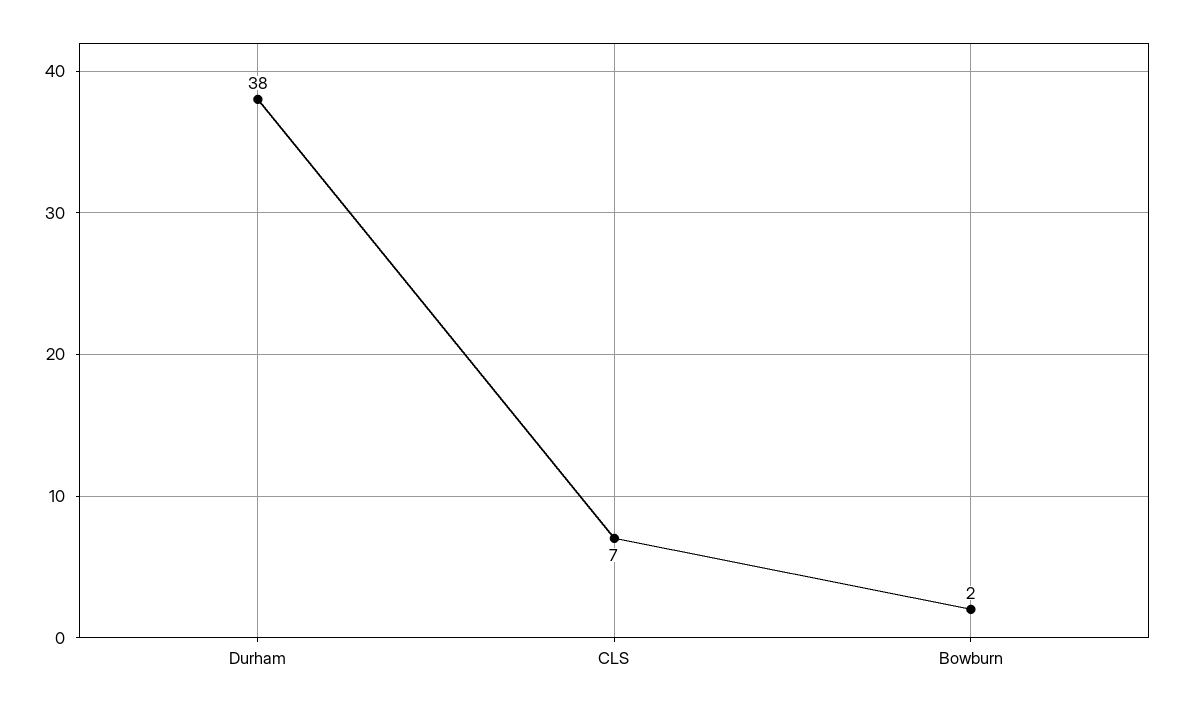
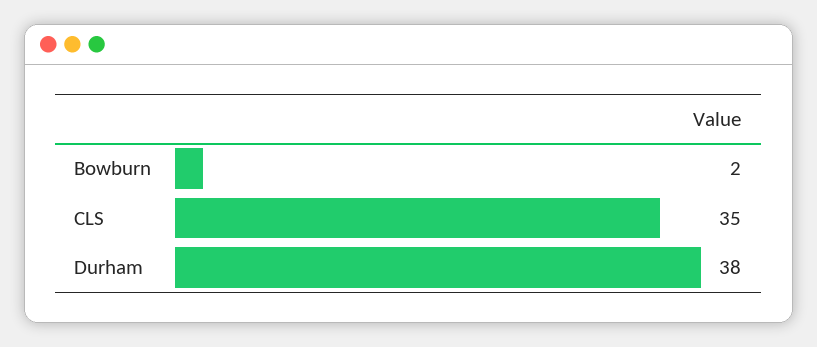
CLS: 7 -> 35

